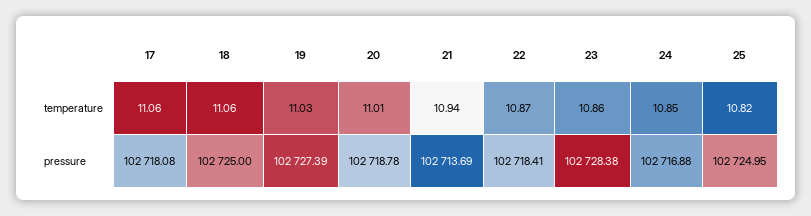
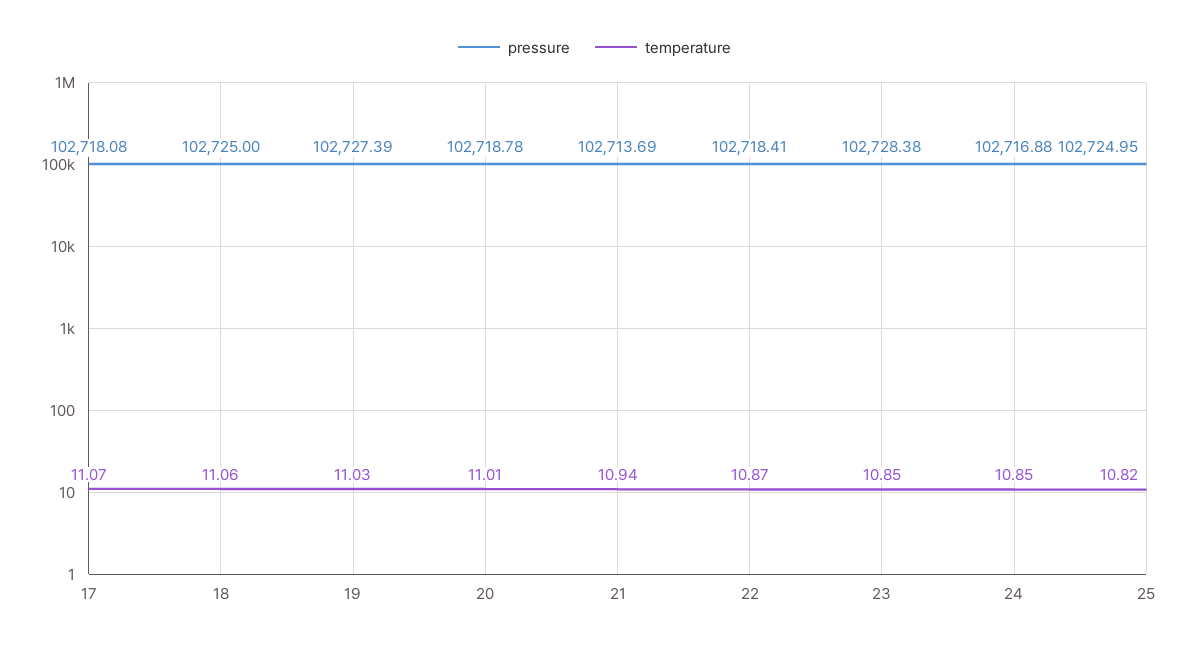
temperature, 17: 11.06 -> 11.07
temperature, 23: 10.86 -> 10.85

